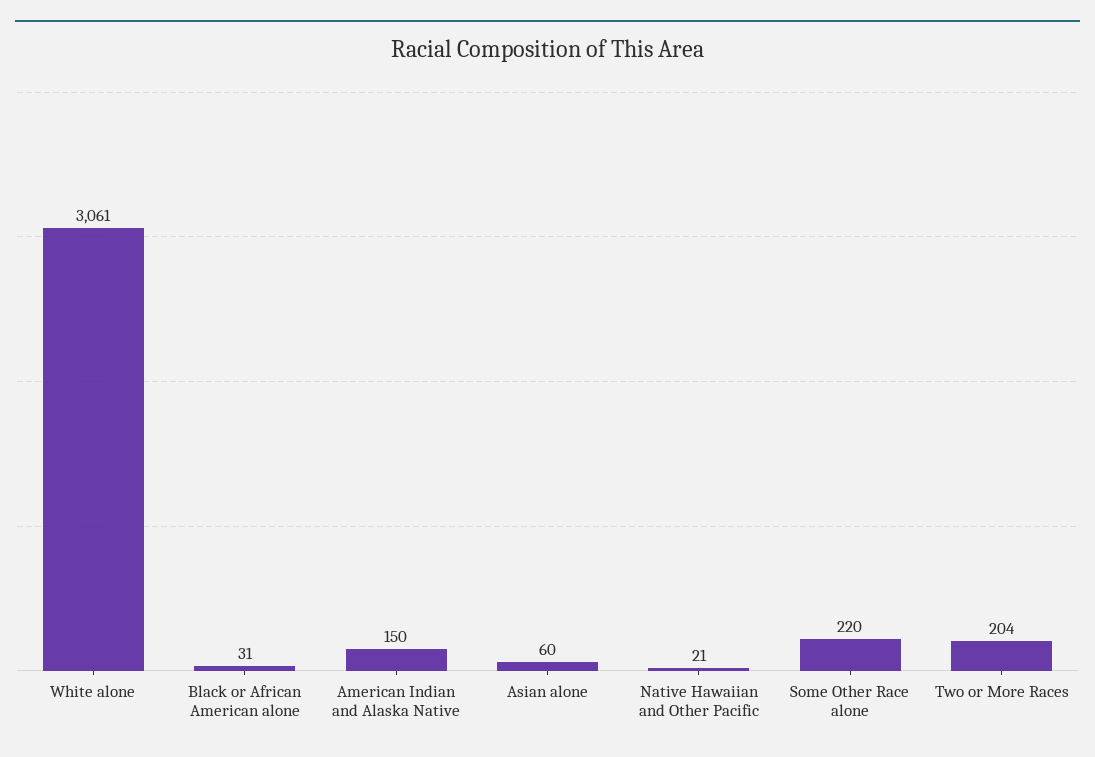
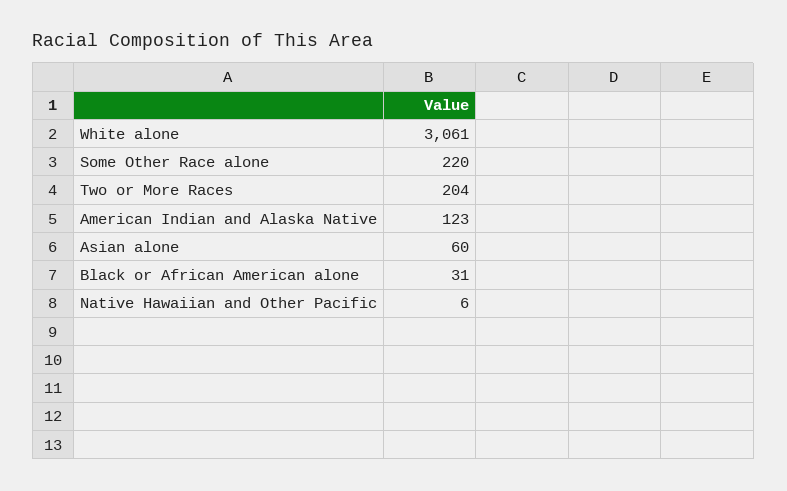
American Indian and Alaska Native: 150 -> 123
Native Hawaiian and Other Pacific: 21 -> 6

